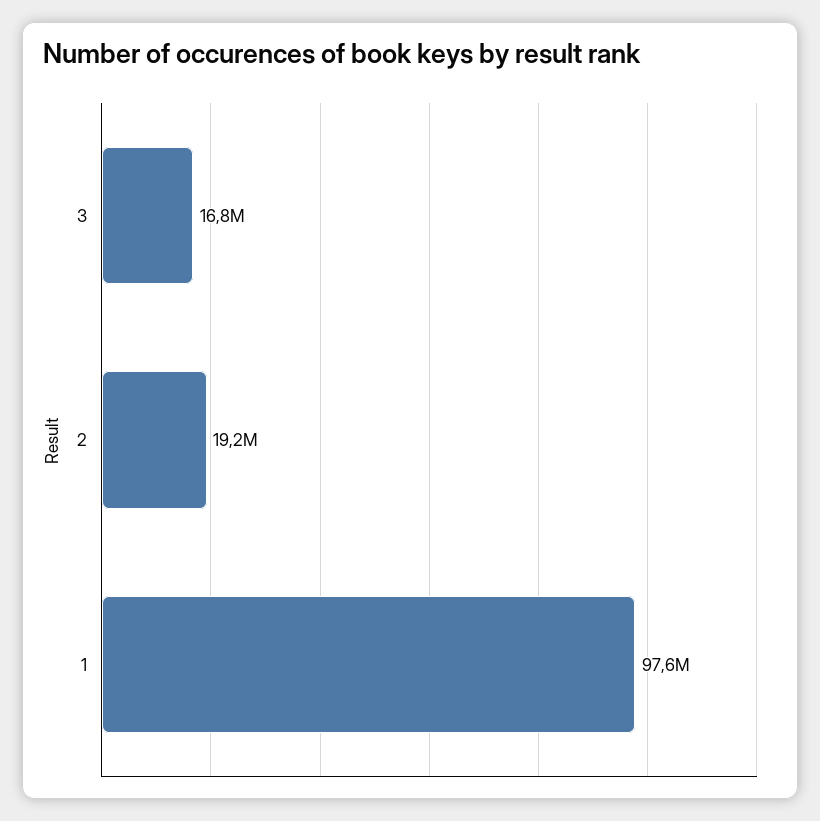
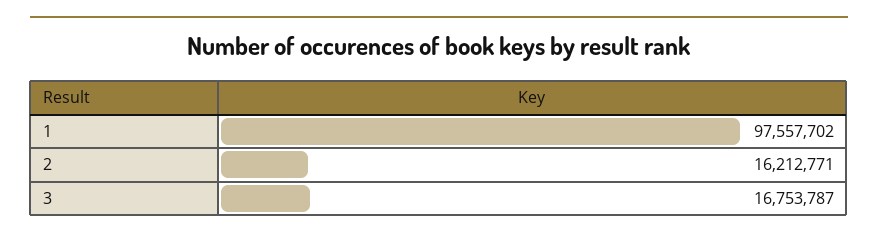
2: 19200000 -> 16212771

